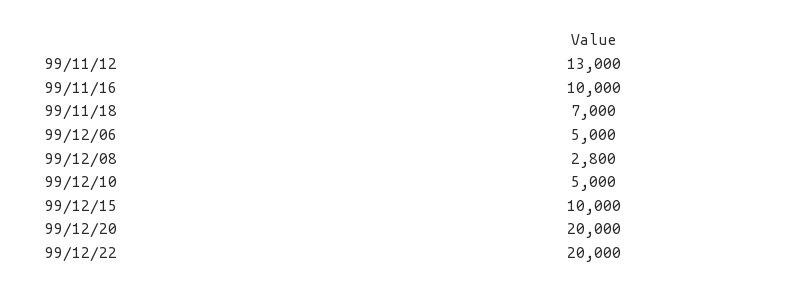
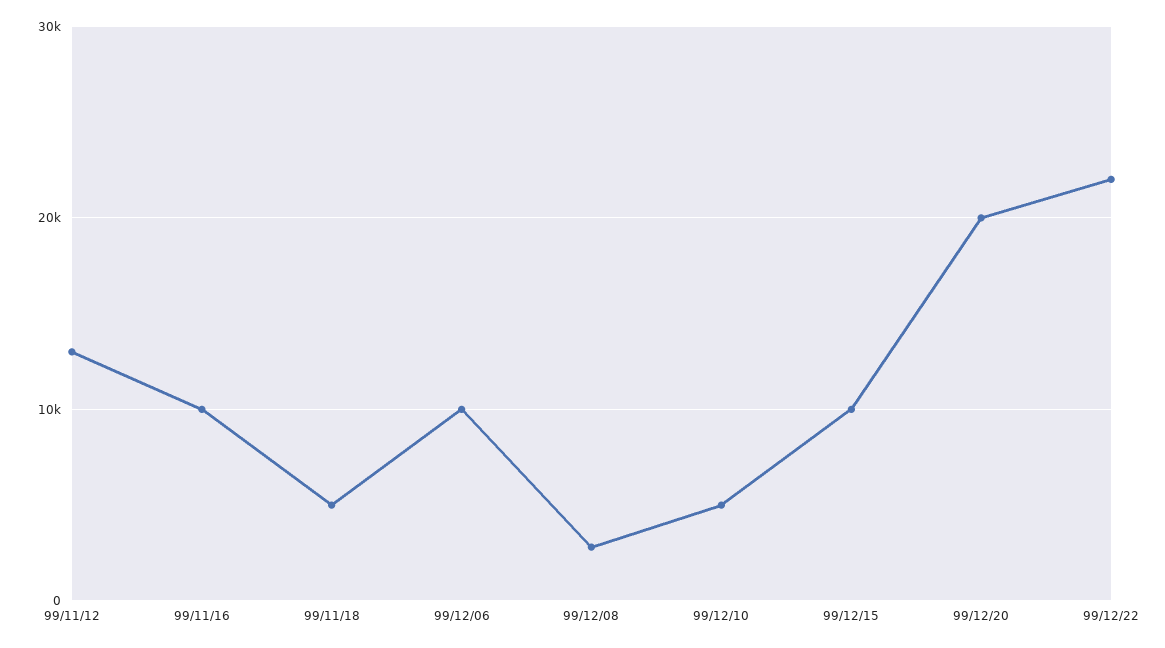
99/11/18: 7000 -> 5000
99/12/06: 5000 -> 10000
99/12/22: 20000 -> 22000

